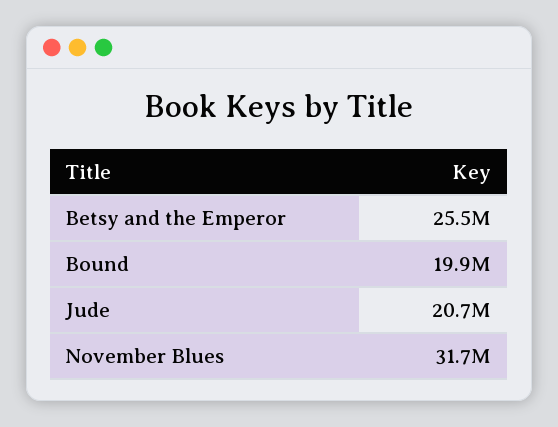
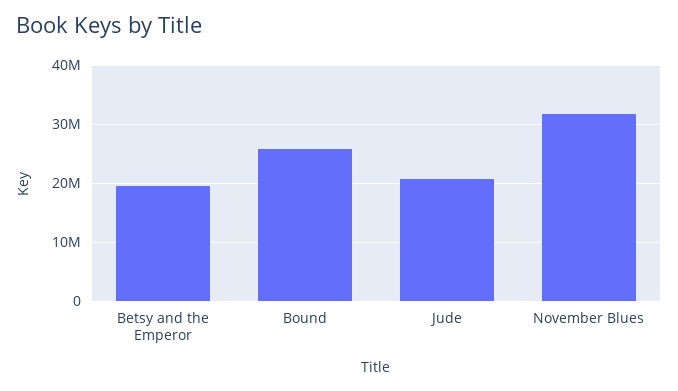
Betsy and the Emperor: 25500000 -> 20000000
Bound: 19900000 -> 26000000

